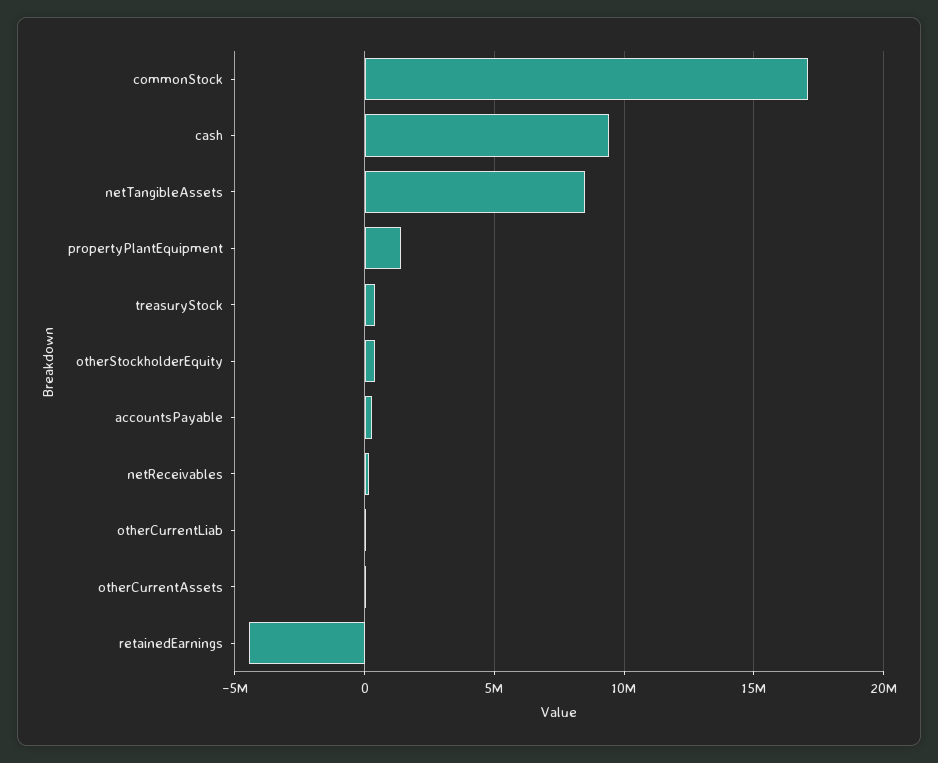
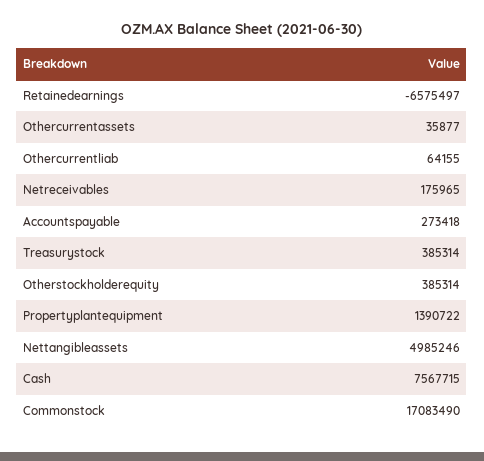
cash: 9500000 -> 7567715
netTangibleAssets: 8500000 -> 4985246
retainedEarnings: -4500000 -> -6575497

